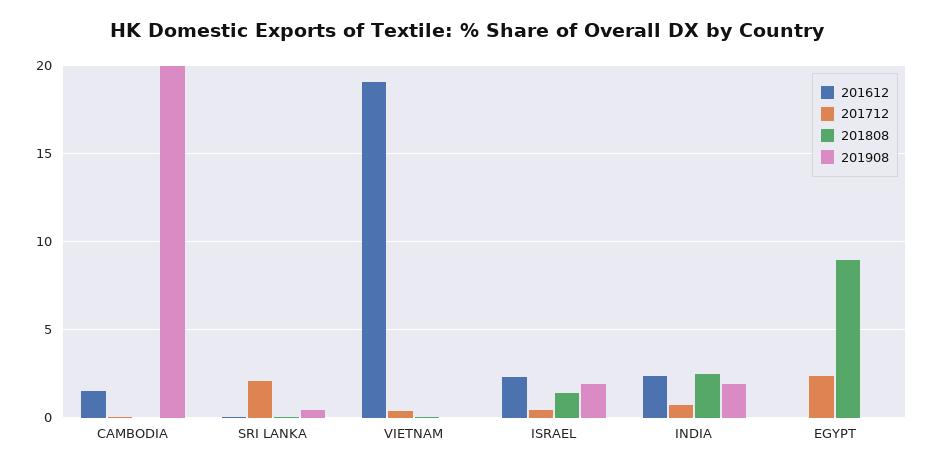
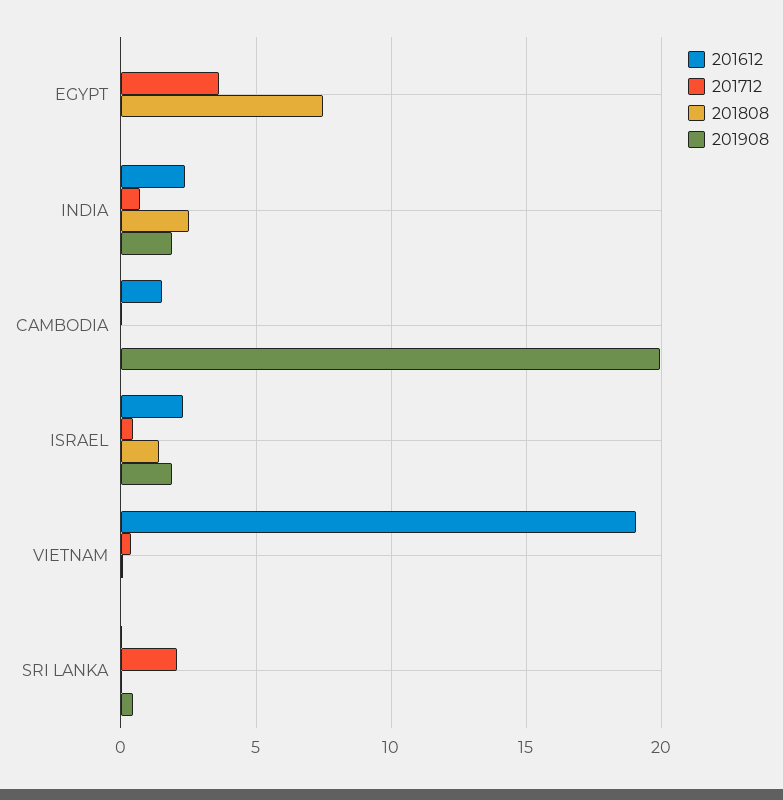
201712, EGYPT: 2.5 -> 3.5
201808, EGYPT: 9 -> 7.5

